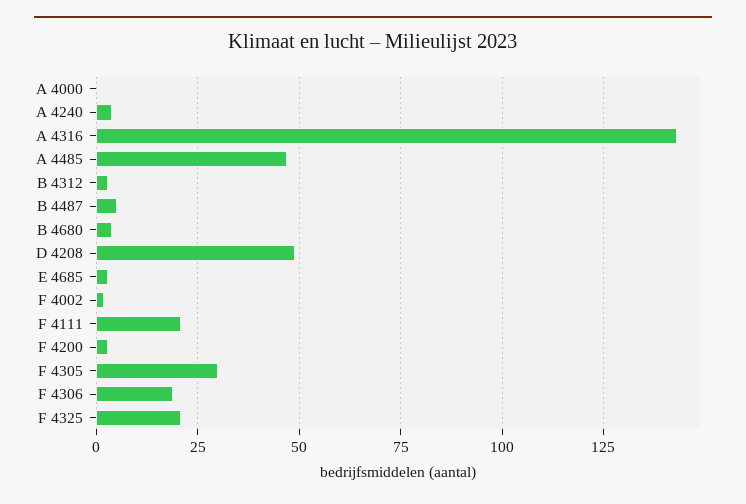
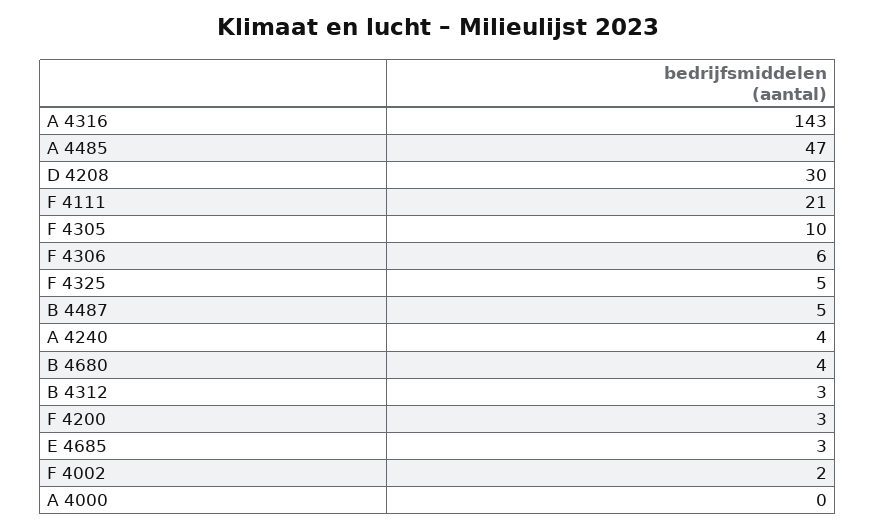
D 4208: 50 -> 30
F 4305: 30 -> 10
F 4306: 20 -> 6
F 4325: 20 -> 5

